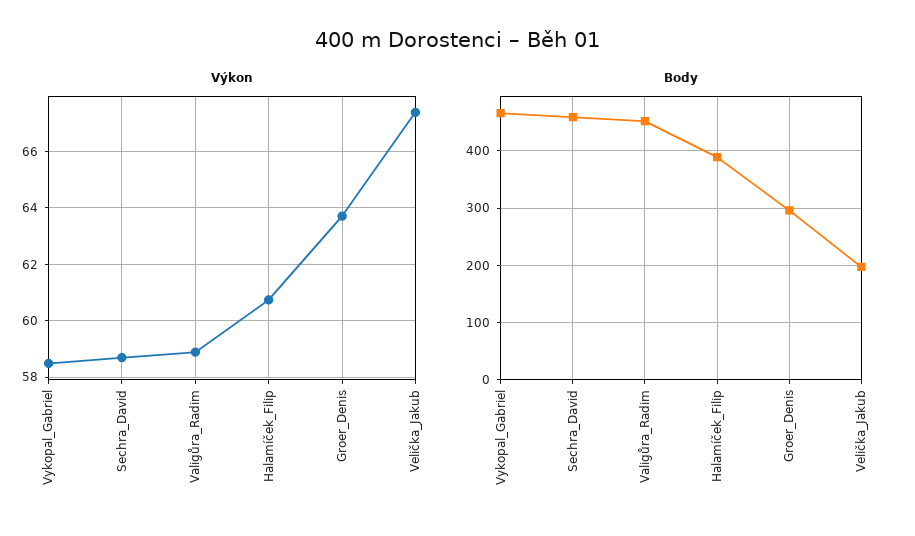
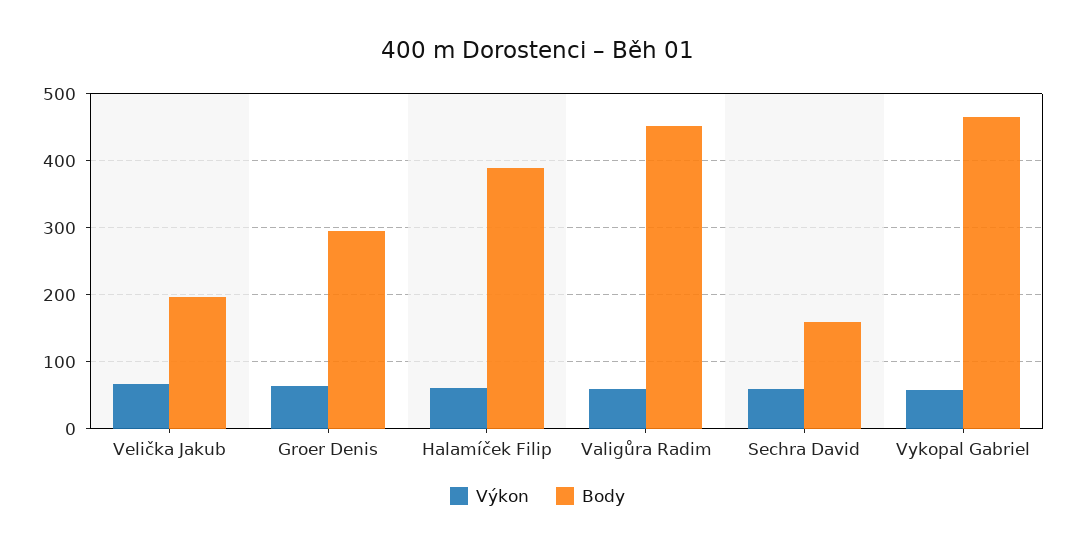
Body, Sechra_David: 460 -> 160

